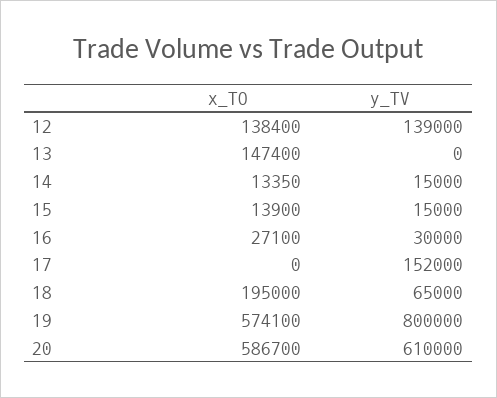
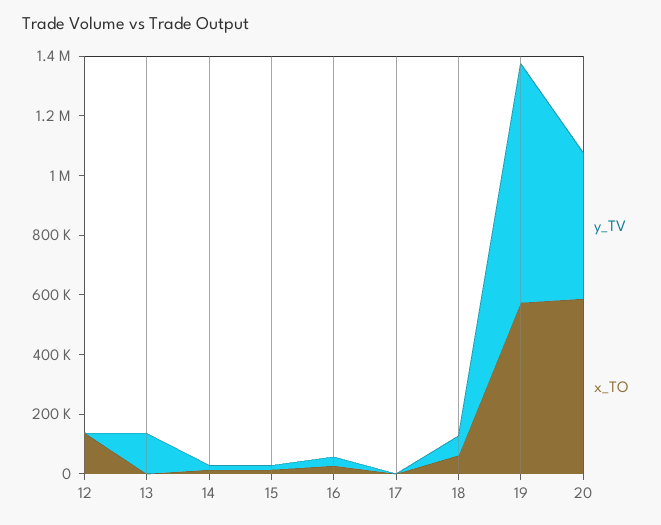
y_TV, 12: 139000 -> 0
x_TO, 13: 147400 -> 0
y_TV, 13: 0 -> 150000
y_TV, 17: 152000 -> 0
x_TO, 18: 195000 -> 50000
y_TV, 20: 610000 -> 500000

